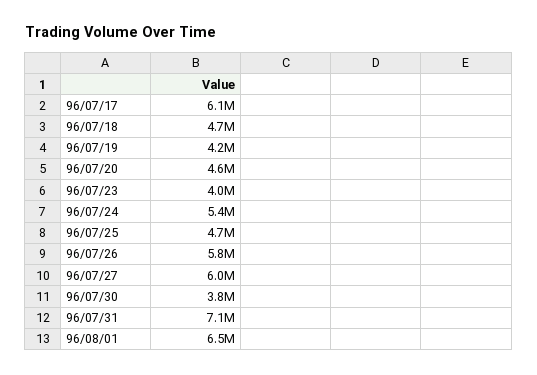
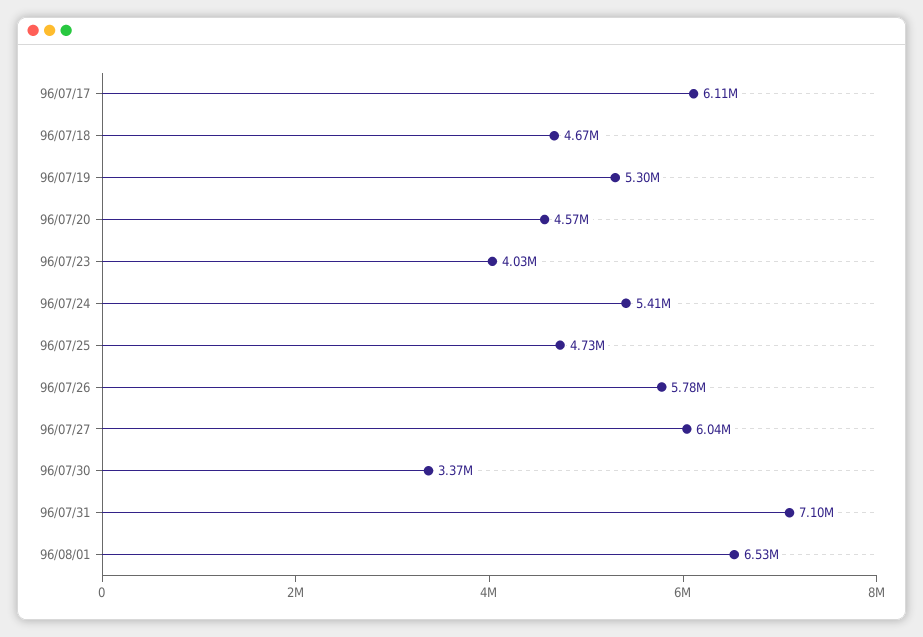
96/07/19: 4200000 -> 5300000
96/07/30: 3800000 -> 3370000

